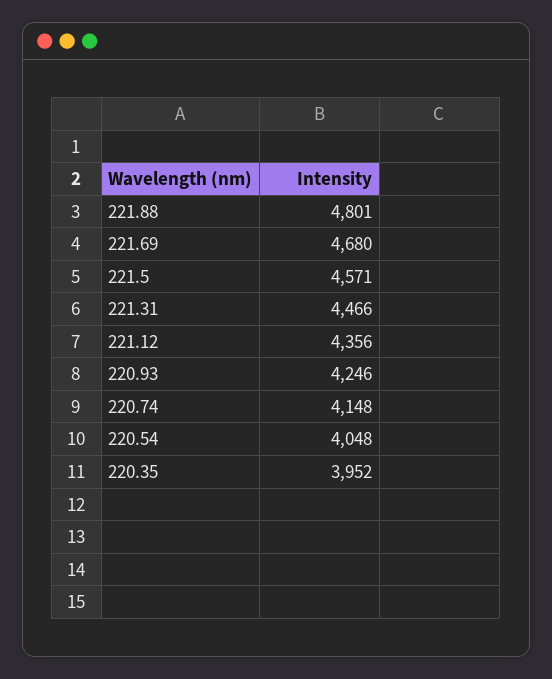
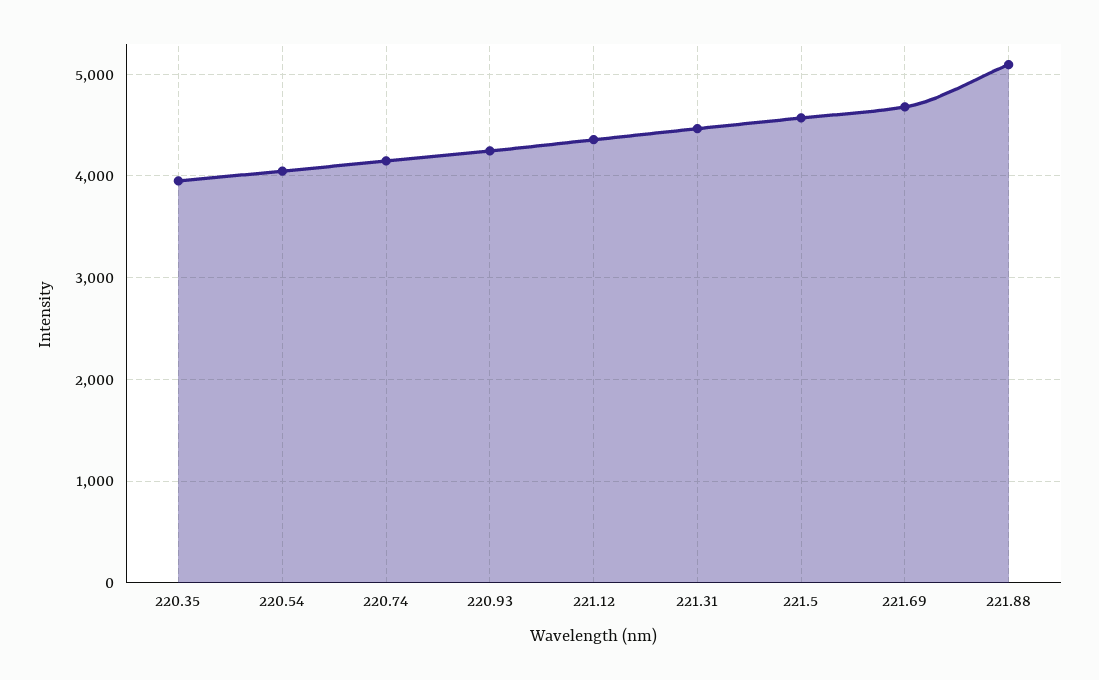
221.88: 4801 -> 5100

